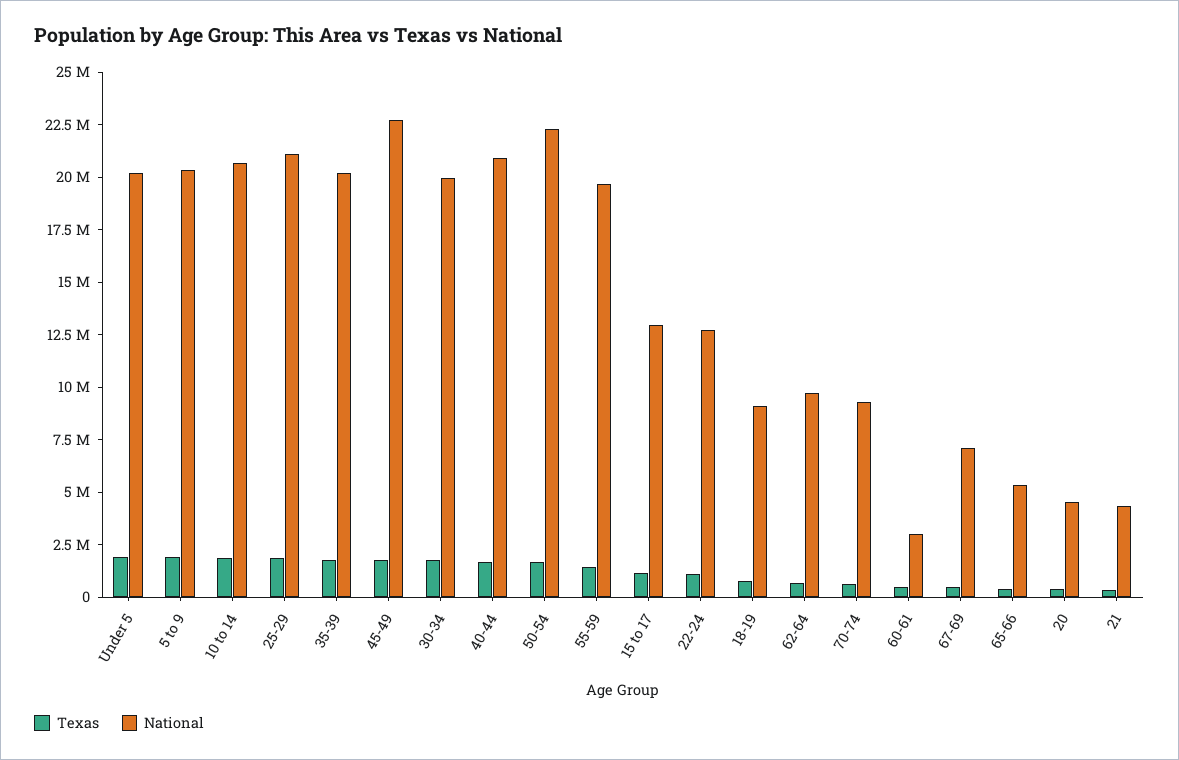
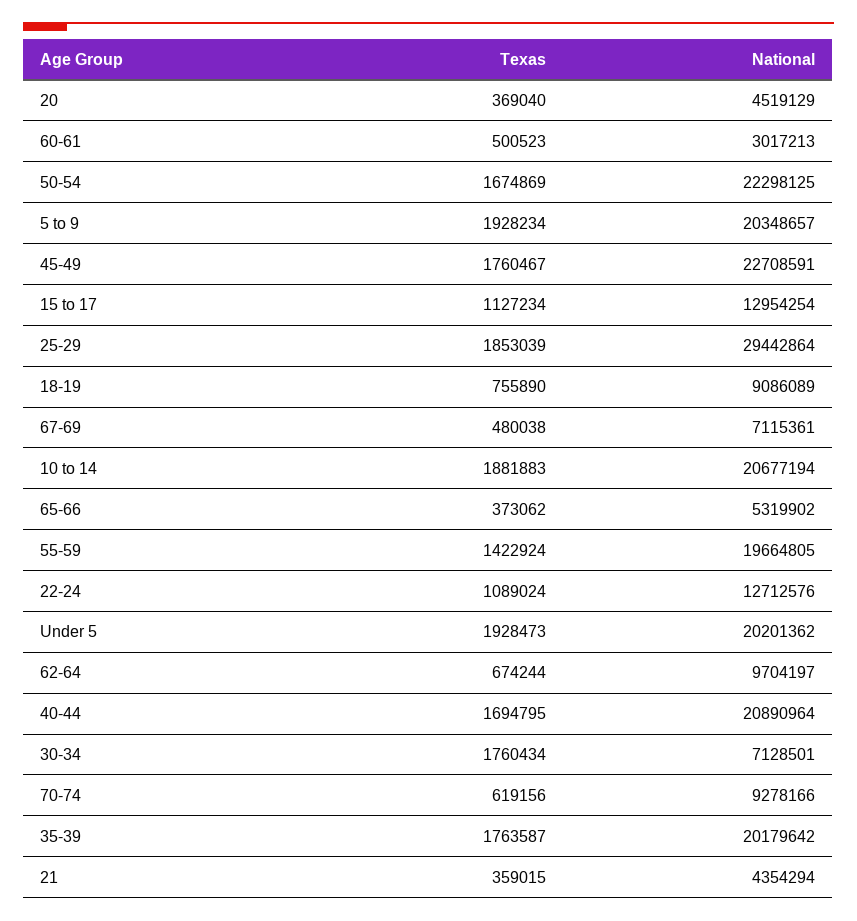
National, 25-29: 21000000 -> 29442864
National, 30-34: 20000000 -> 7128501

